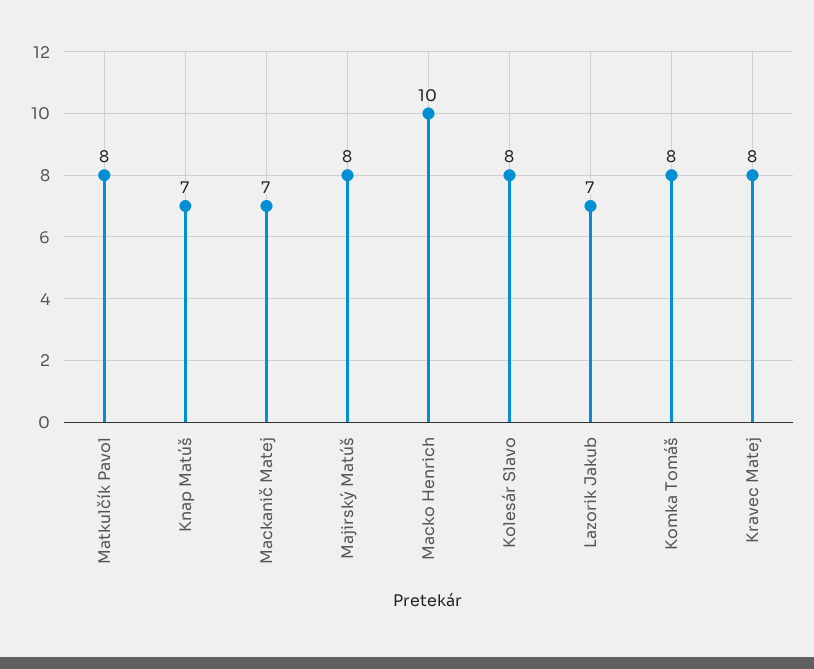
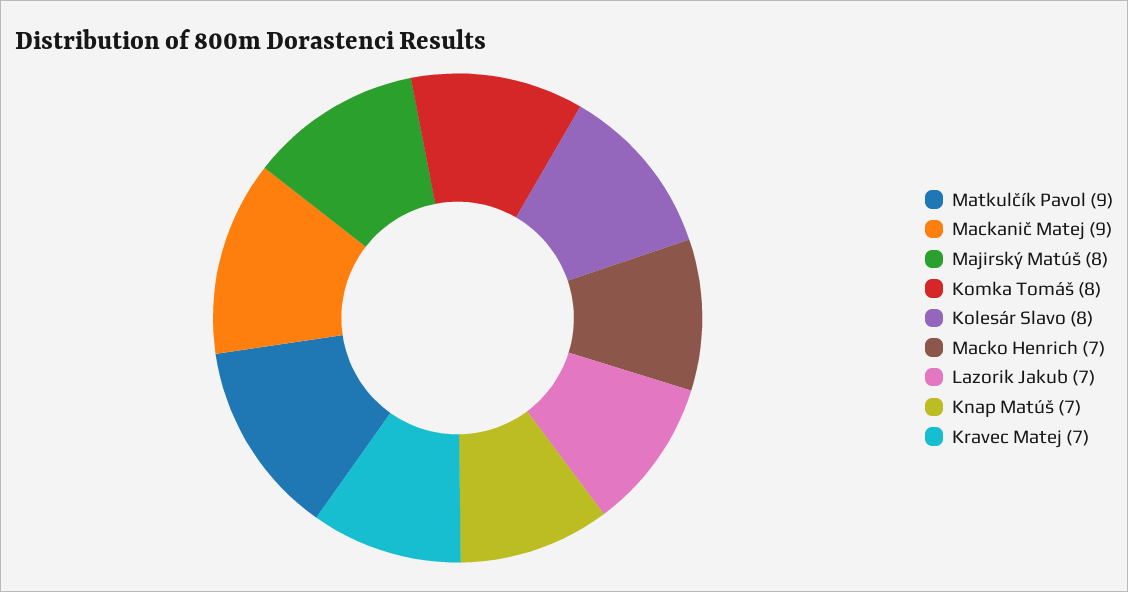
Matkulčík Pavol: 8 -> 9
Mackanič Matej: 7 -> 9
Macko Henrich: 10 -> 7
Kravec Matej: 8 -> 7

